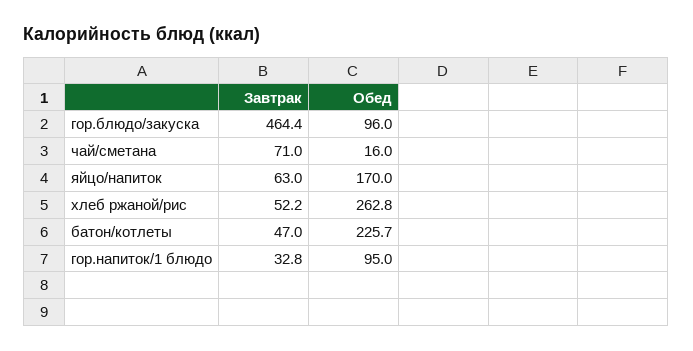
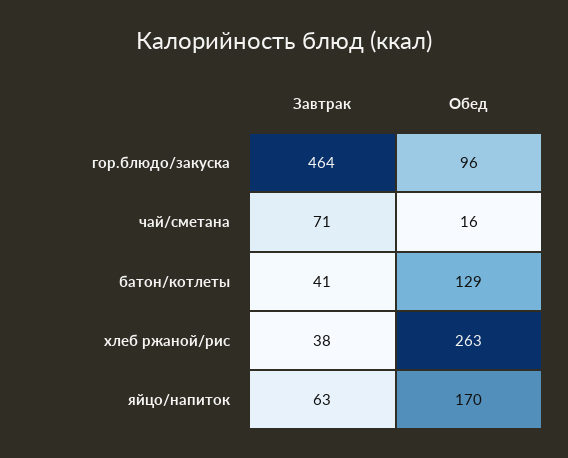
Завтрак, хлеб ржаной/рис: 52.2 -> 38
Завтрак, батон/котлеты: 47 -> 41
Обед, батон/котлеты: 225.7 -> 129
Завтрак, гор.напиток/1 блюдо: 32.8 -> none
Обед, гор.напиток/1 блюдо: 95 -> none

